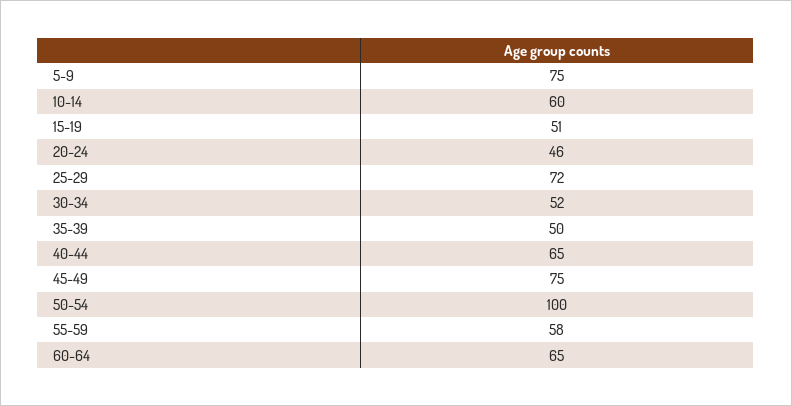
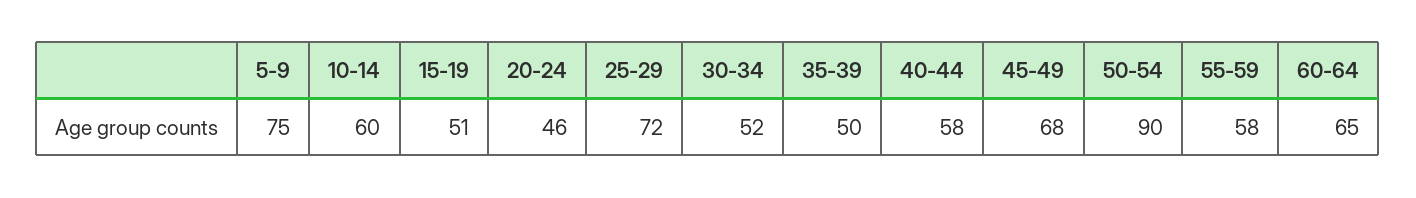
40-44: 65 -> 58
45-49: 75 -> 68
50-54: 100 -> 90

